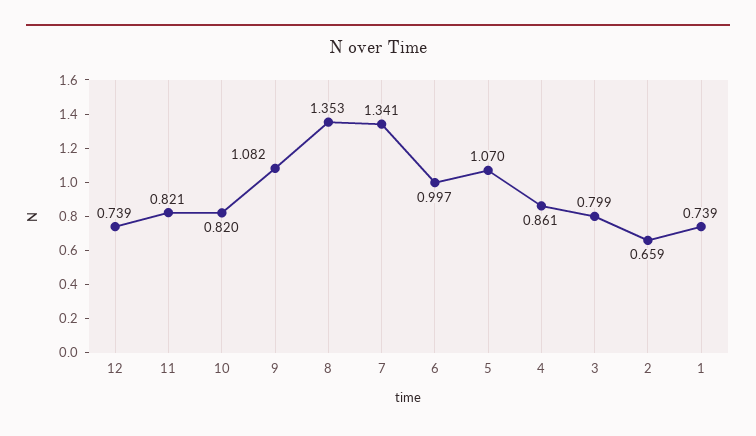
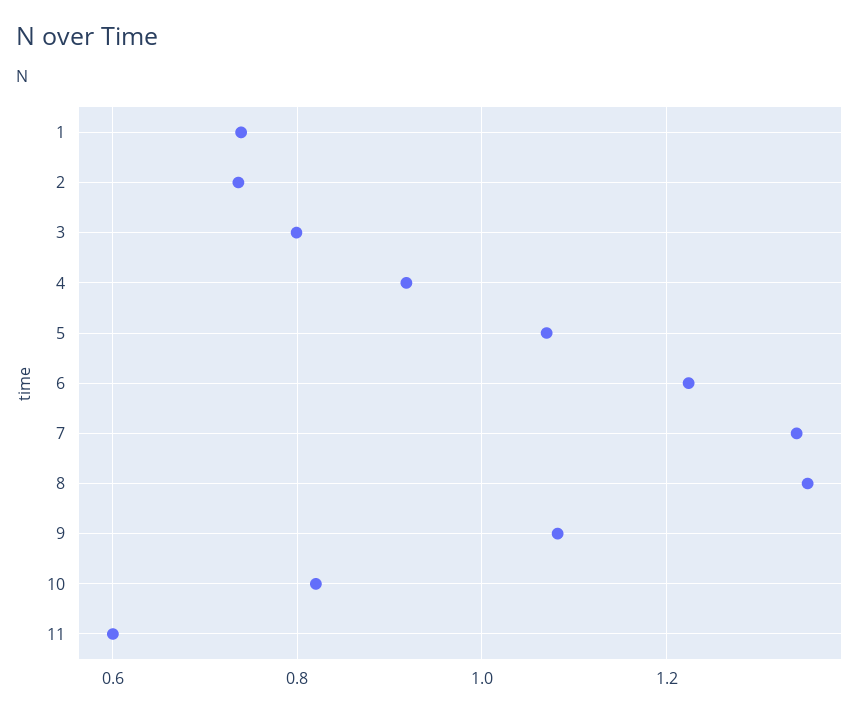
12: 0.739 -> none
11: 0.821 -> 0.6
6: 0.997 -> 1.22
4: 0.861 -> 0.92
2: 0.659 -> 0.74

